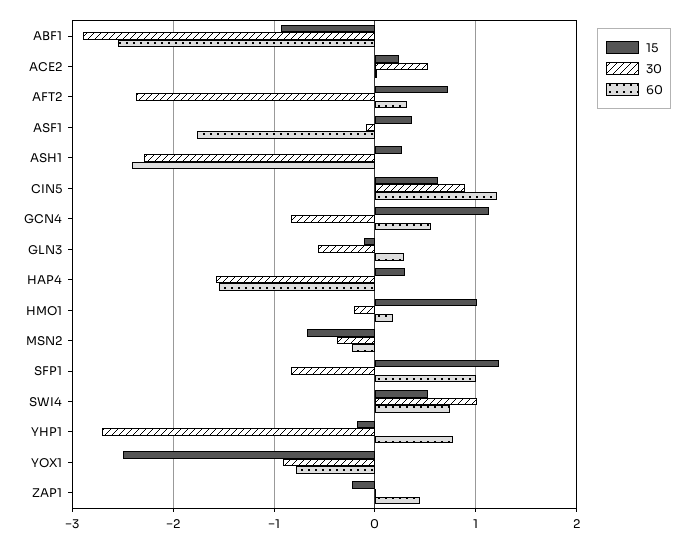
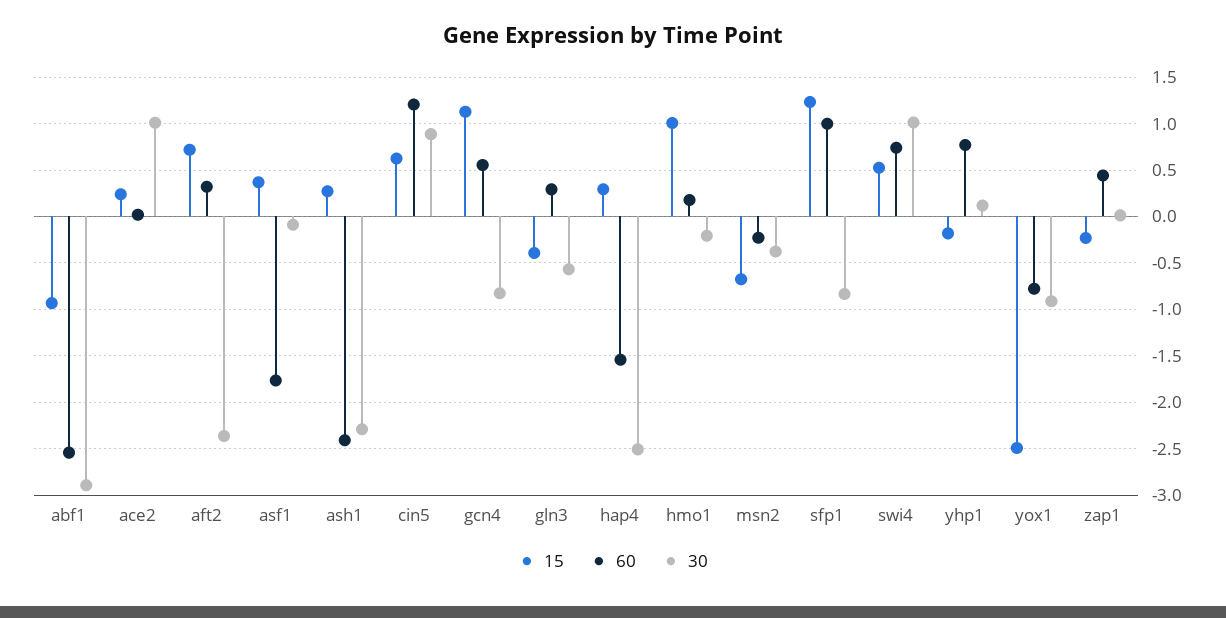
30, ACE2: 0.5 -> 1
15, GLN3: -0.1 -> -0.4
30, HAP4: -1.6 -> -2.5
30, YHP1: -2.7 -> 0.1

